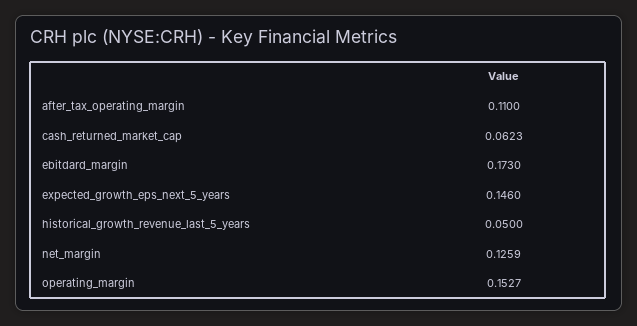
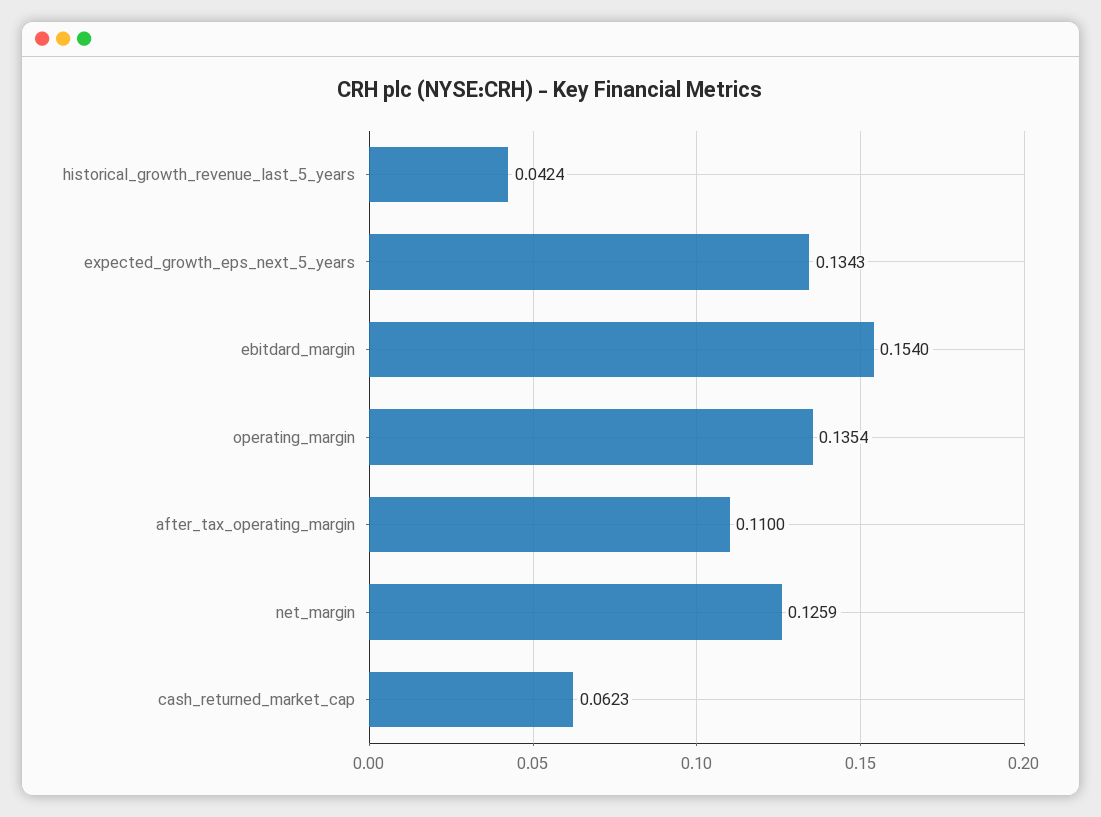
ebitdard_margin: 0.173 -> 0.154
expected_growth_eps_next_5_years: 0.146 -> 0.1343
historical_growth_revenue_last_5_years: 0.05 -> 0.0424
operating_margin: 0.1527 -> 0.1354

